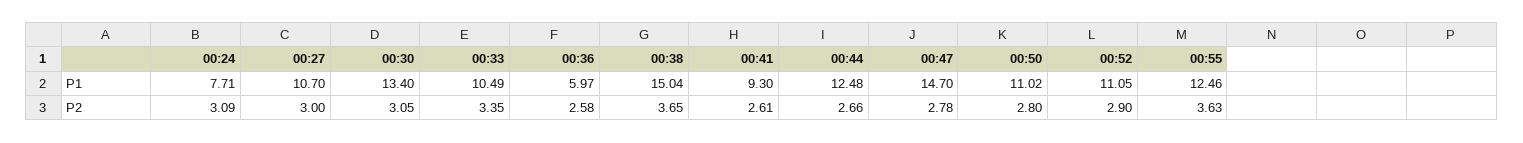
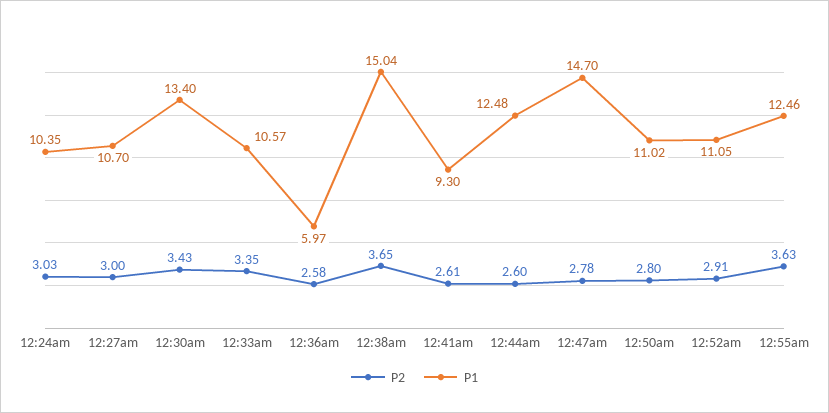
P1, 00:24: 7.71 -> 10.35
P1, 00:33: 10.49 -> 10.57
P2, 00:24: 3.09 -> 3.03
P2, 00:30: 3.05 -> 3.43
P2, 00:44: 2.66 -> 2.6
P2, 00:52: 2.9 -> 2.91

